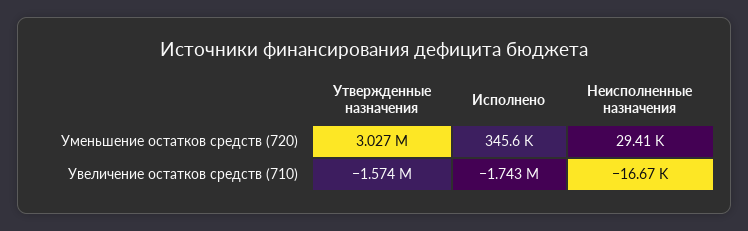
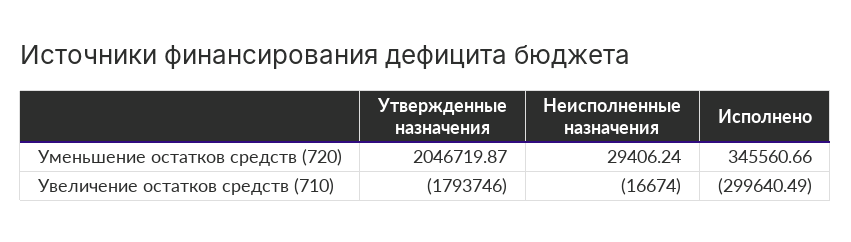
Утвержденные назначения, Уменьшение остатков средств (720): 3027000 -> 2046719.87
Утвержденные назначения, Увеличение остатков средств (710): -1574000 -> -1793746
Исполнено, Увеличение остатков средств (710): -1743000 -> -299640.49

